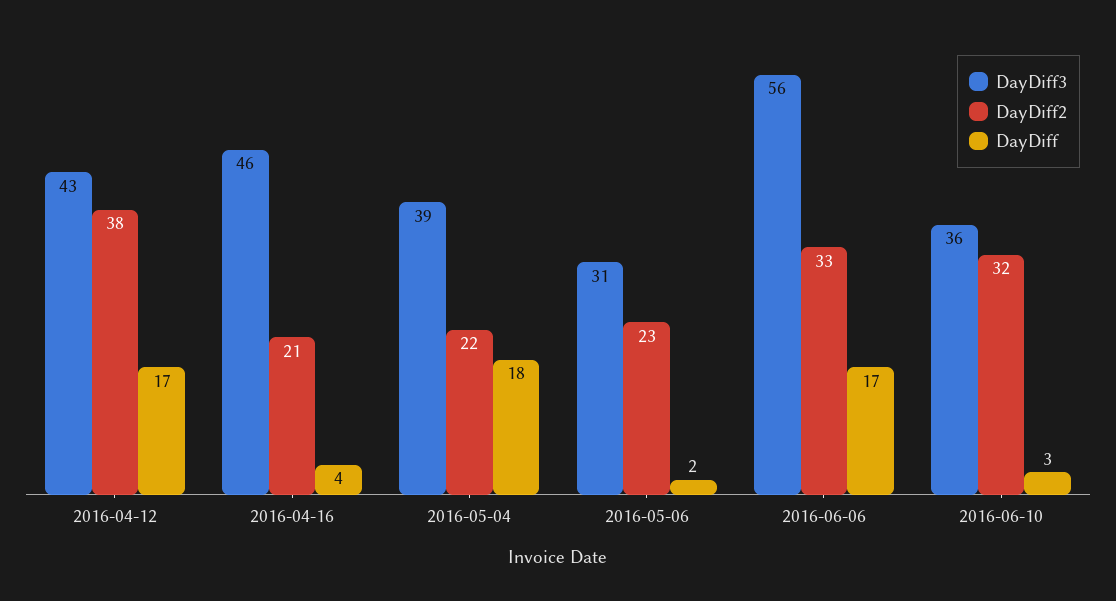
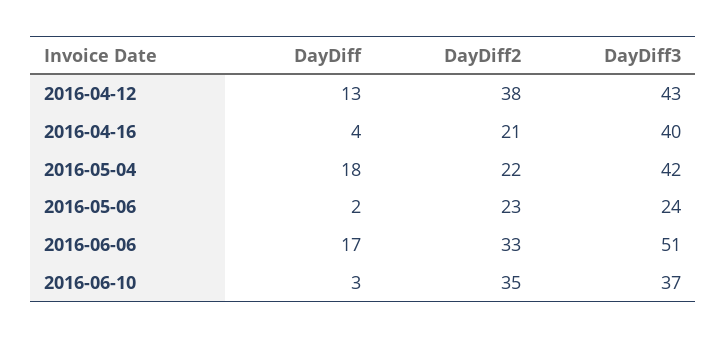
DayDiff, 2016-04-12: 17 -> 13
DayDiff3, 2016-04-16: 46 -> 40
DayDiff3, 2016-05-04: 39 -> 42
DayDiff3, 2016-05-06: 31 -> 24
DayDiff3, 2016-06-06: 56 -> 51
DayDiff3, 2016-06-10: 36 -> 37
DayDiff2, 2016-06-10: 32 -> 35

